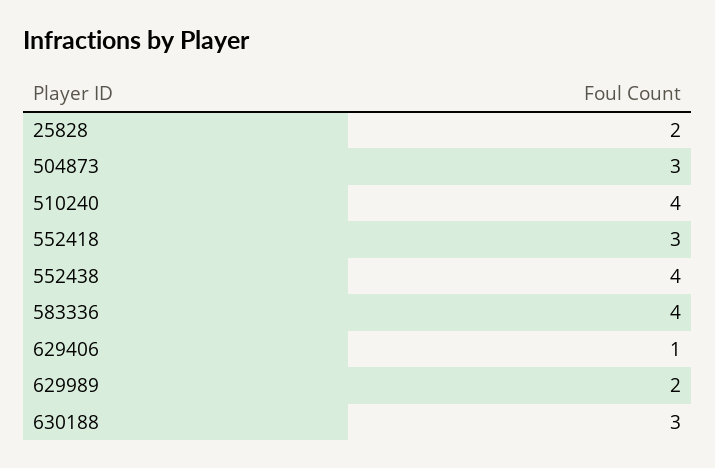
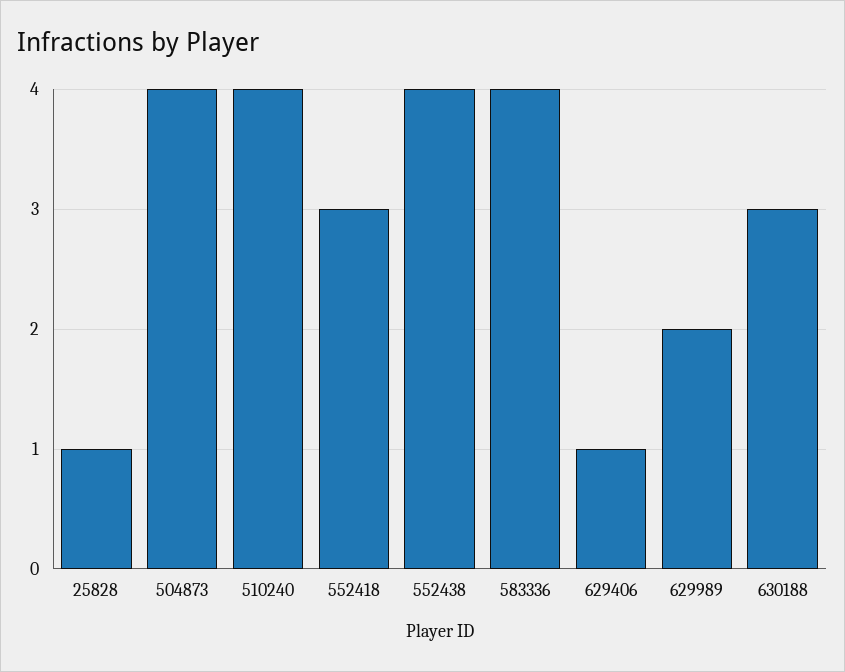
25828: 2 -> 1
504873: 3 -> 4

